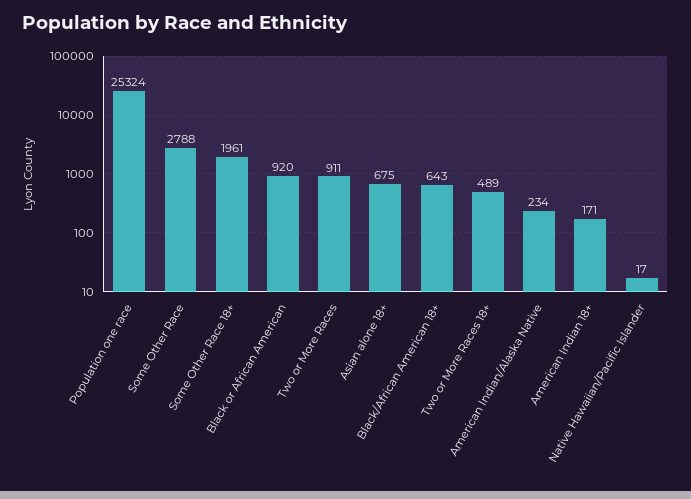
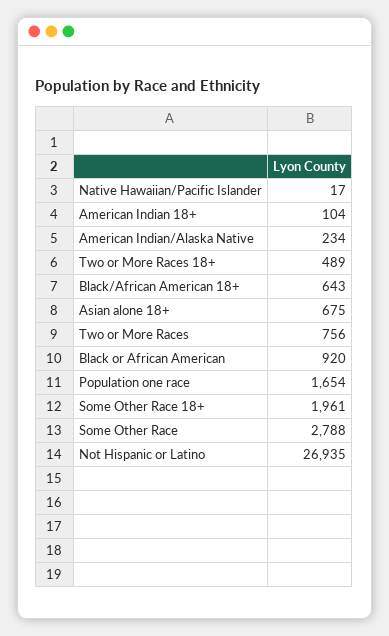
Population one race: 25324 -> 1654
Two or More Races: 911 -> 756
American Indian 18+: 171 -> 104
Not Hispanic or Latino: none -> 26935

